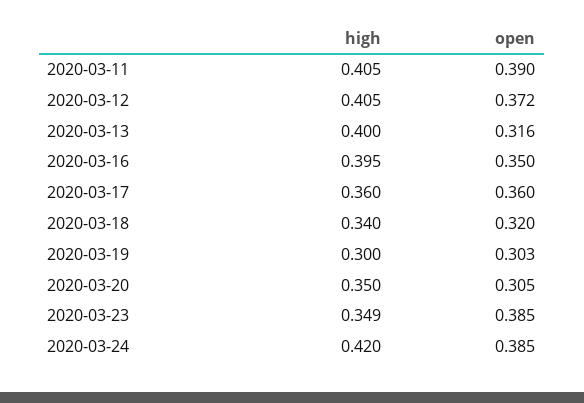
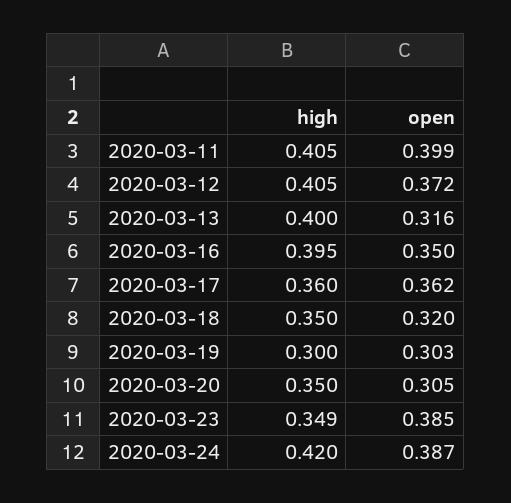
open, 2020-03-11: 0.39 -> 0.399
open, 2020-03-17: 0.36 -> 0.362
high, 2020-03-18: 0.34 -> 0.35
open, 2020-03-24: 0.385 -> 0.387

